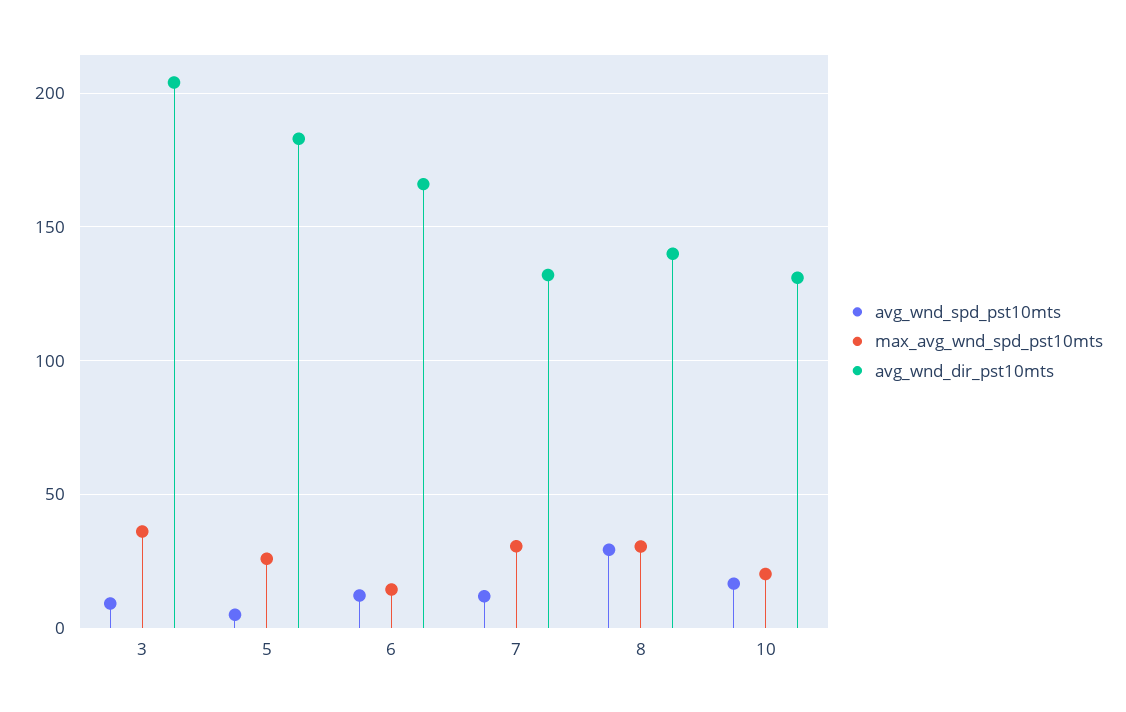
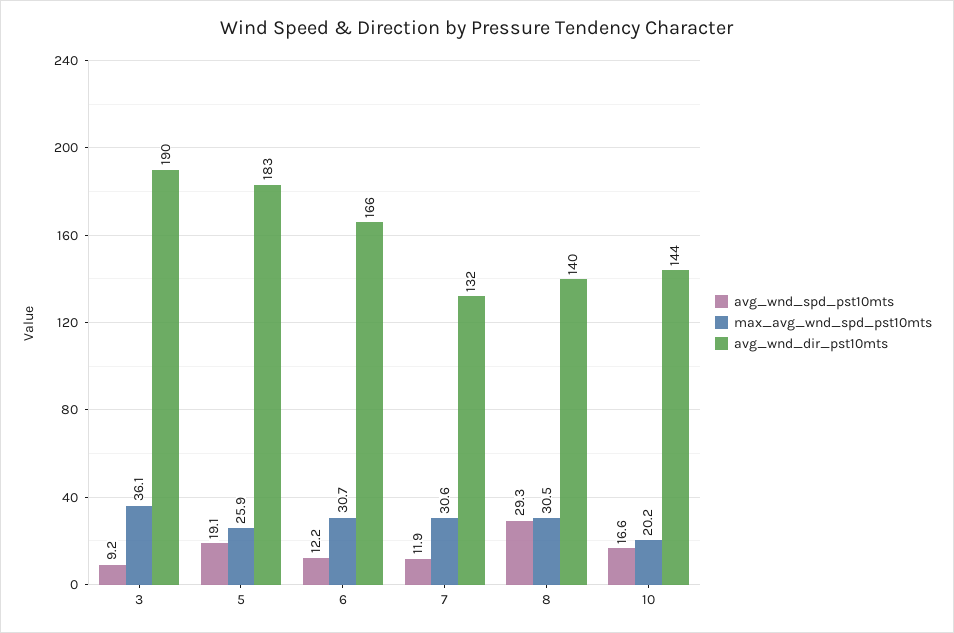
avg_wnd_dir_pst10mts, 3: 205 -> 190
avg_wnd_spd_pst10mts, 5: 5 -> 19.1
max_avg_wnd_spd_pst10mts, 6: 15 -> 30.7
avg_wnd_dir_pst10mts, 10: 130 -> 144

